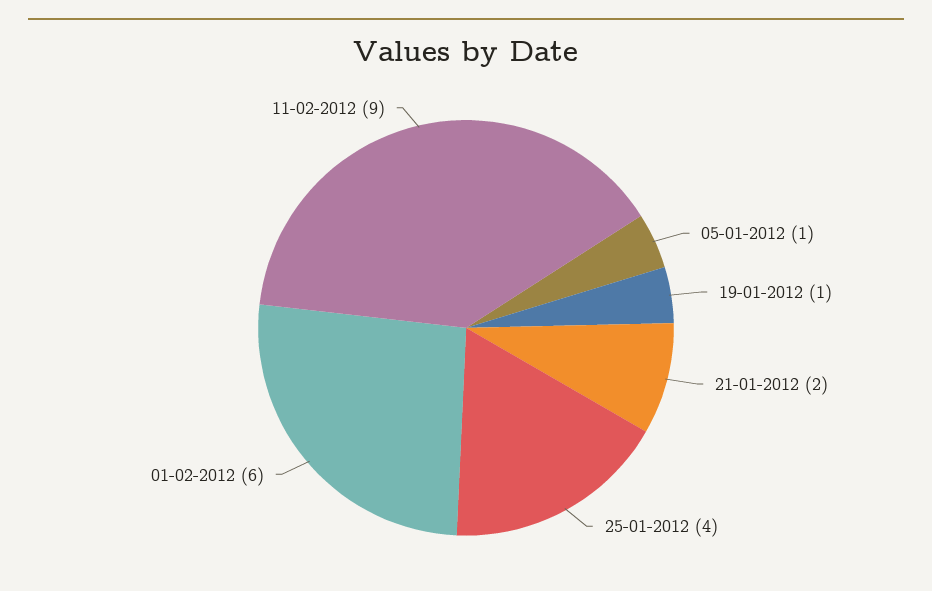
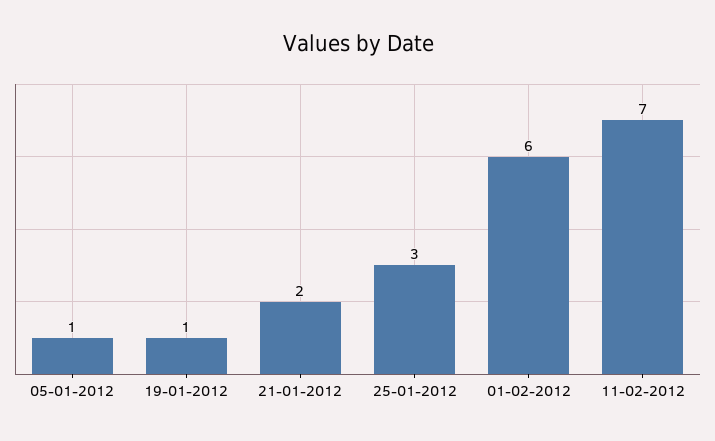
25-01-2012: 4 -> 3
11-02-2012: 9 -> 7

